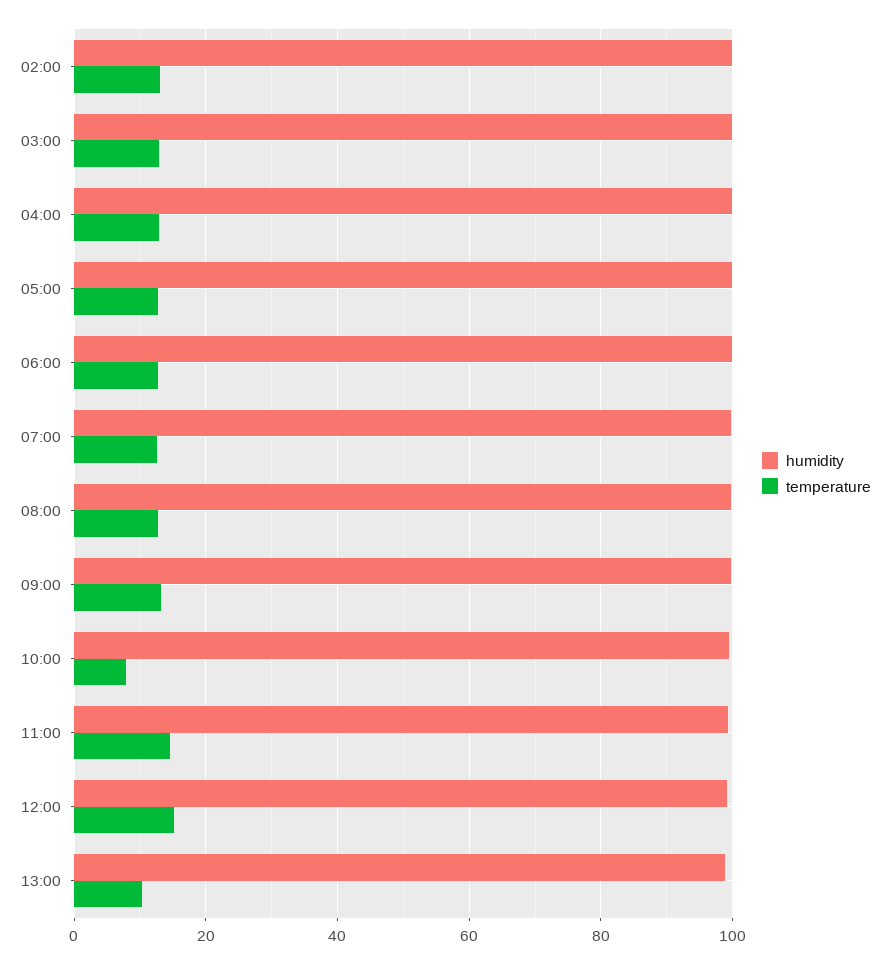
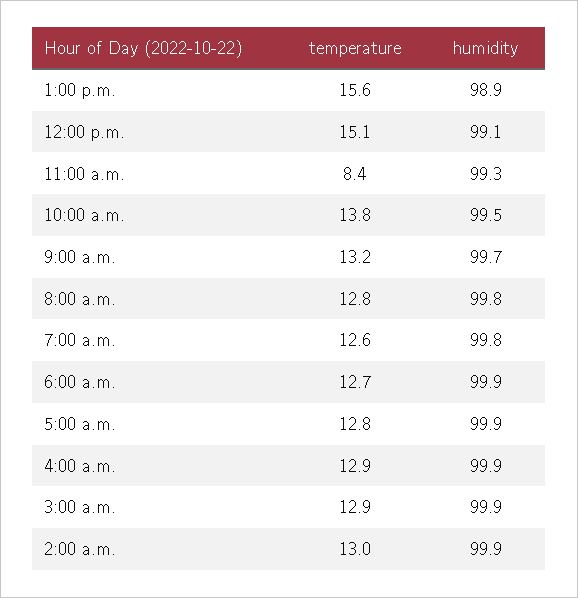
temperature, 10:00: 8 -> 13.8
temperature, 11:00: 14 -> 8.4
temperature, 13:00: 10 -> 15.6

